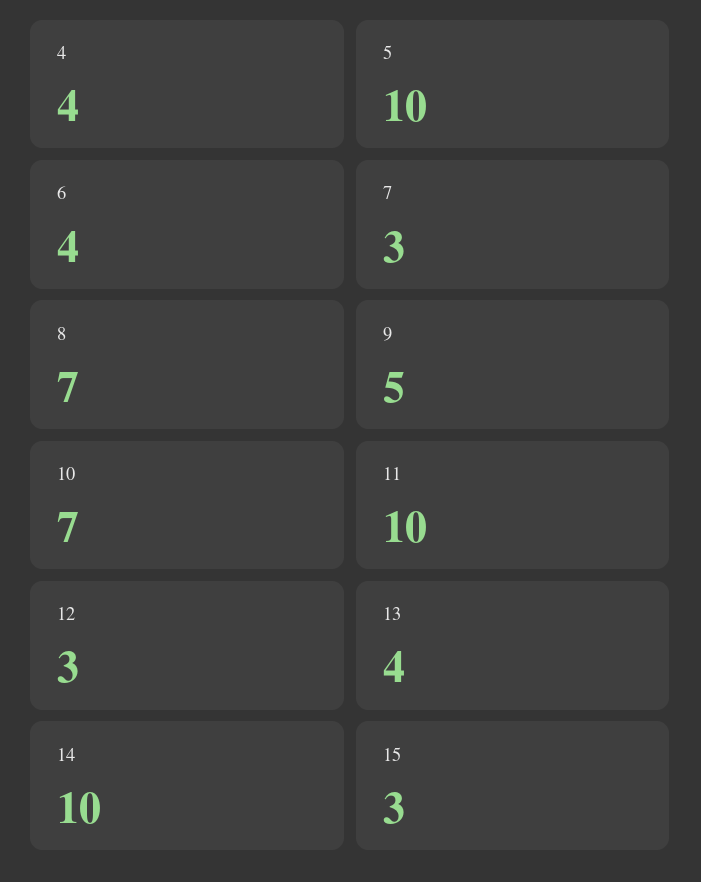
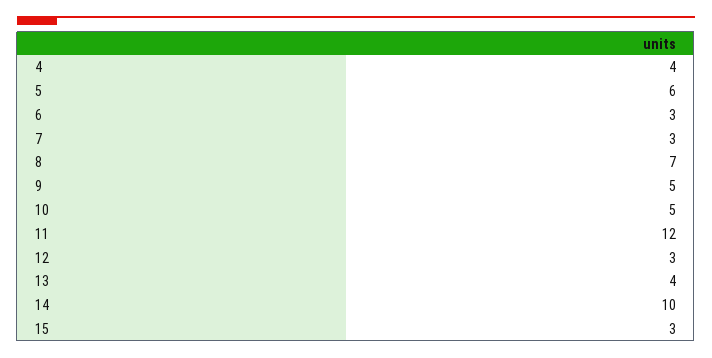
5: 10 -> 6
6: 4 -> 3
10: 7 -> 5
11: 10 -> 12

